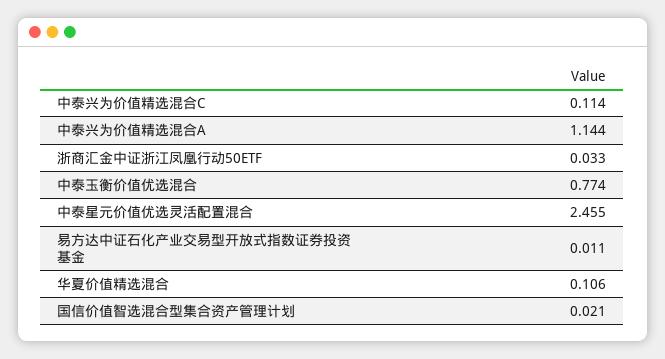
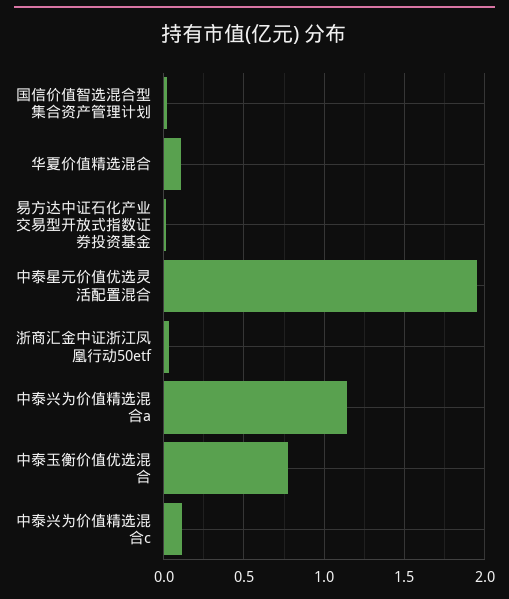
中泰星元价值优选灵活配置混合: 2.455 -> 1.95

